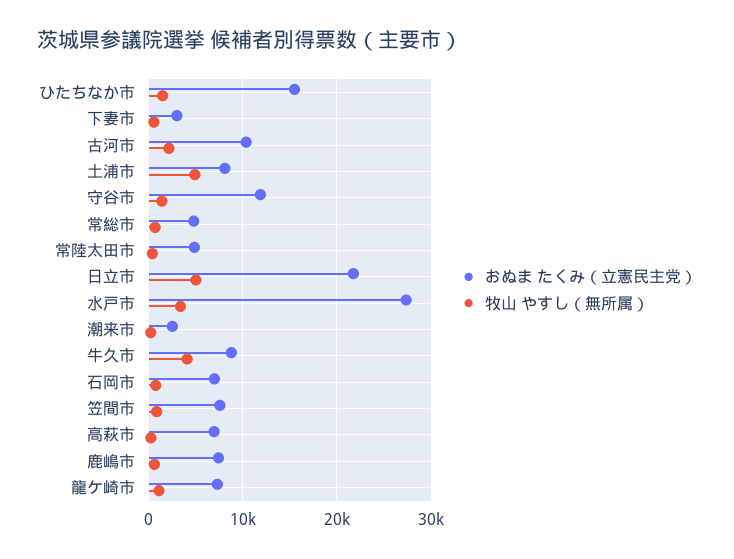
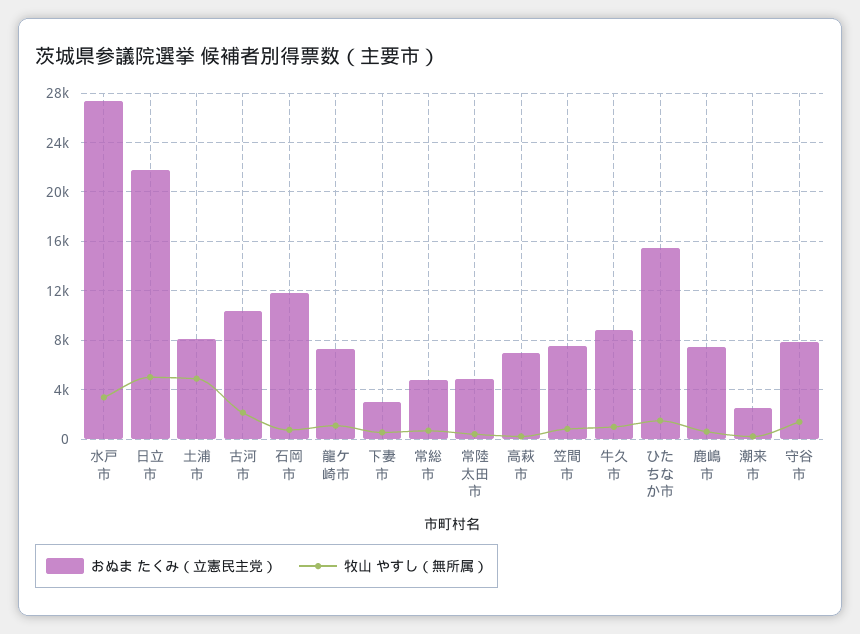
おぬま たくみ（立憲民主党）, 守谷市: 12000 -> 8000
牧山 やすし（無所属）, 牛久市: 4000 -> 1000
おぬま たくみ（立憲民主党）, 石岡市: 7000 -> 12000

